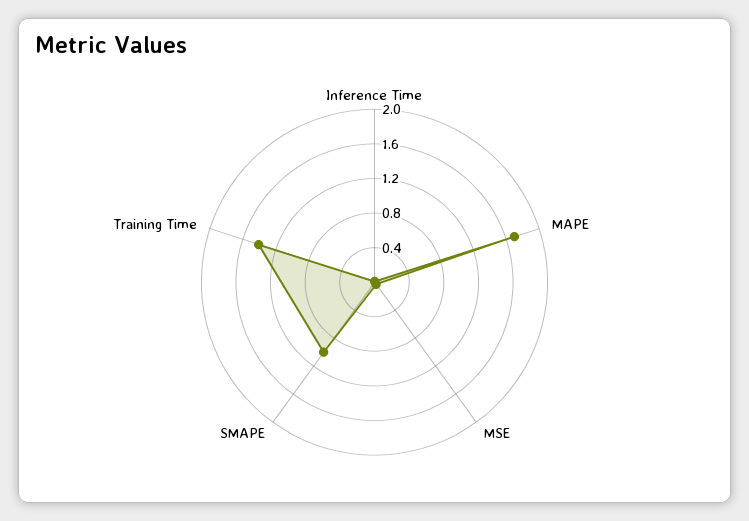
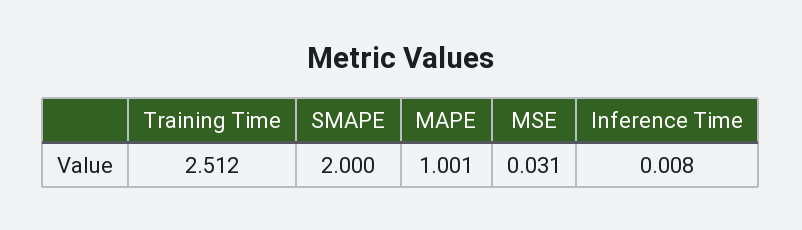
MAPE: 1.7 -> 1.001
SMAPE: 1 -> 2
Training Time: 1.4 -> 2.512

